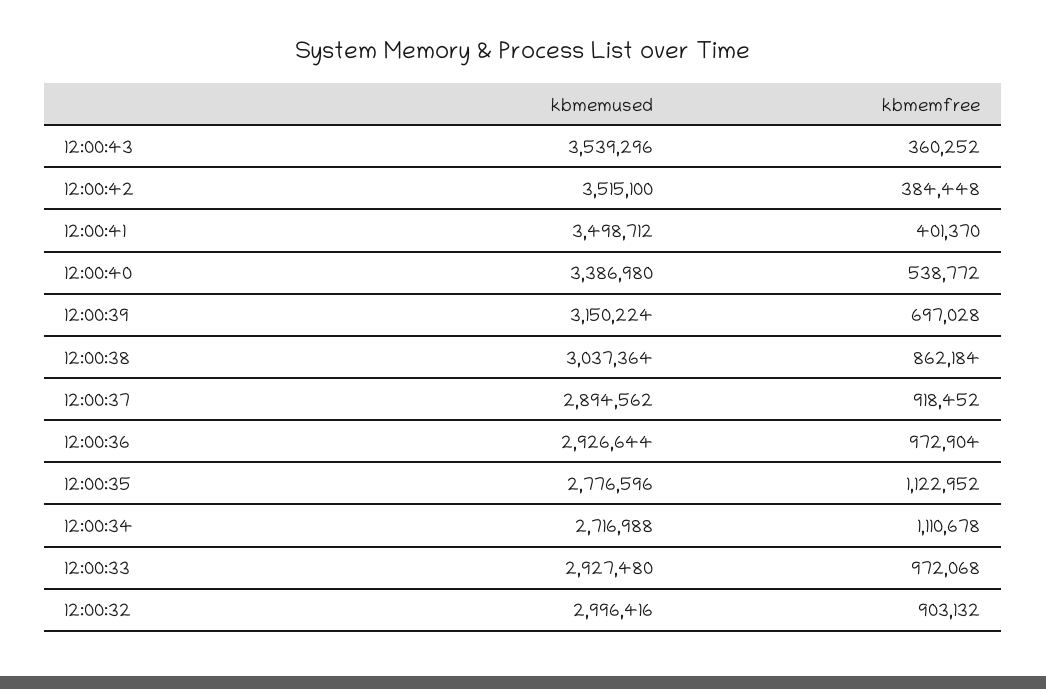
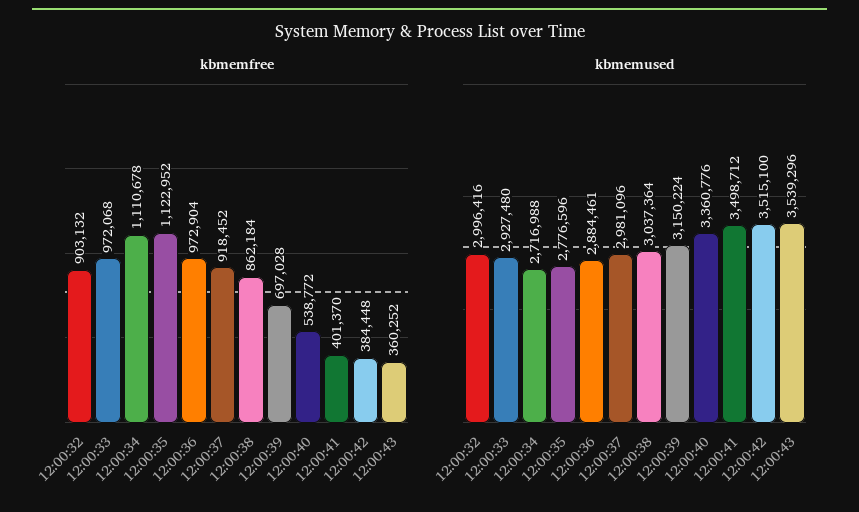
kbmemused, 12:00:40: 3386980 -> 3360776
kbmemused, 12:00:37: 2894562 -> 2981096
kbmemused, 12:00:36: 2926644 -> 2884461

